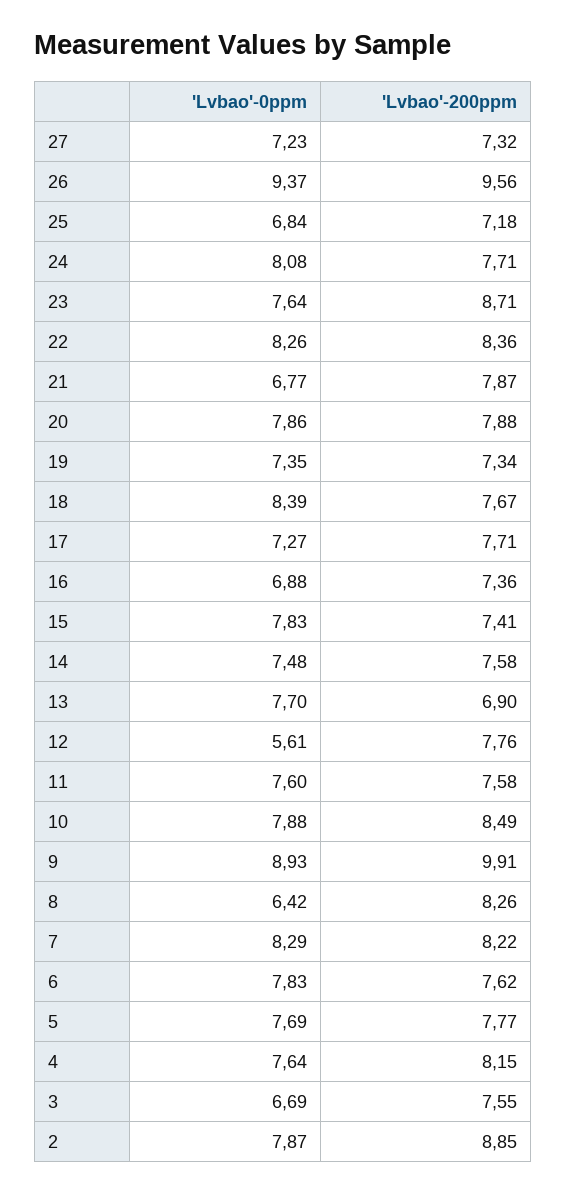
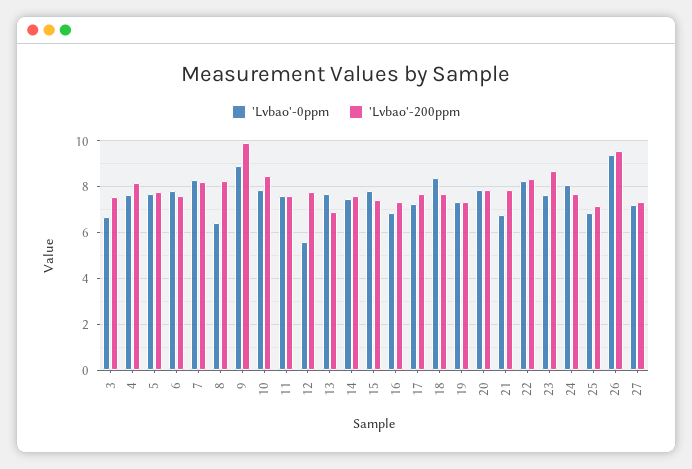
'Lvbao'-0ppm, 2: 7.87 -> none
'Lvbao'-200ppm, 2: 8.85 -> none

